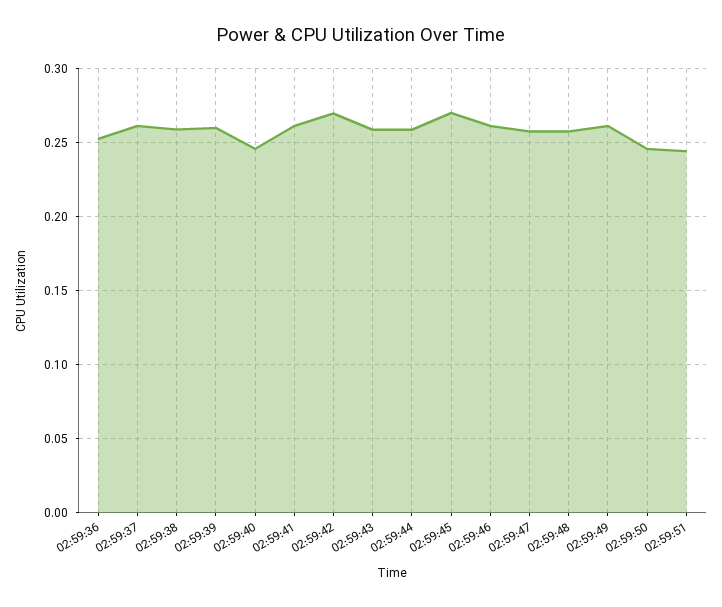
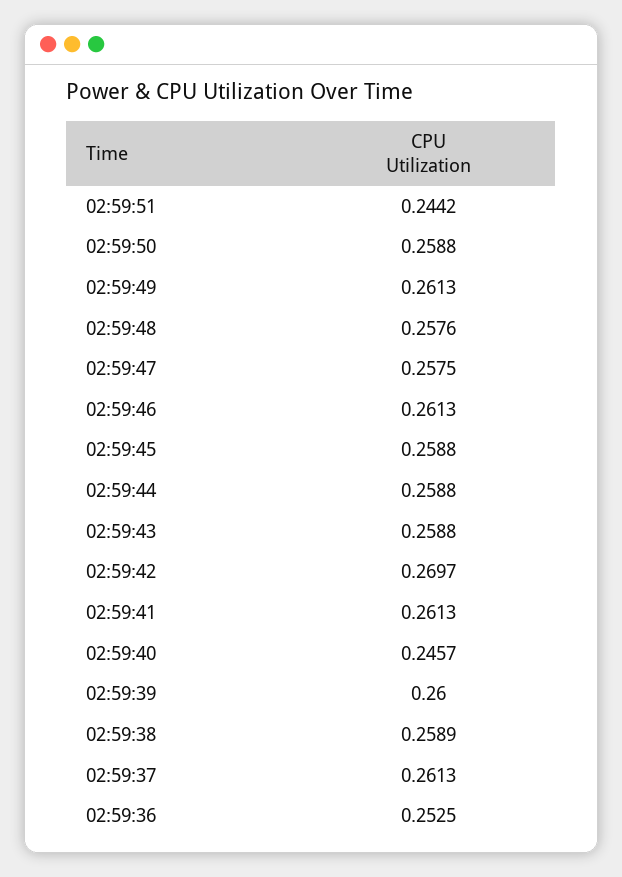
02:59:45: 0.27 -> 0.2588
02:59:50: 0.245 -> 0.2588

